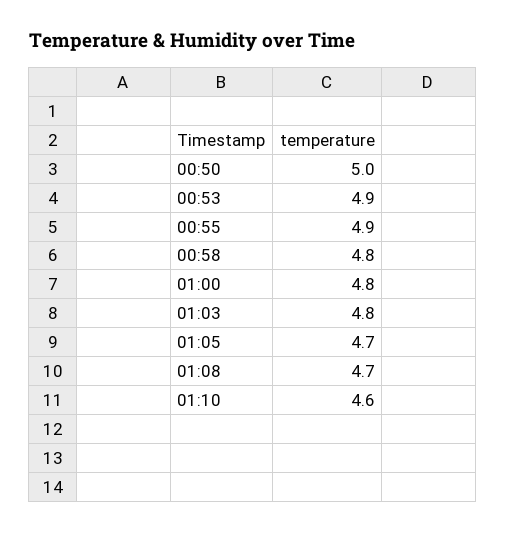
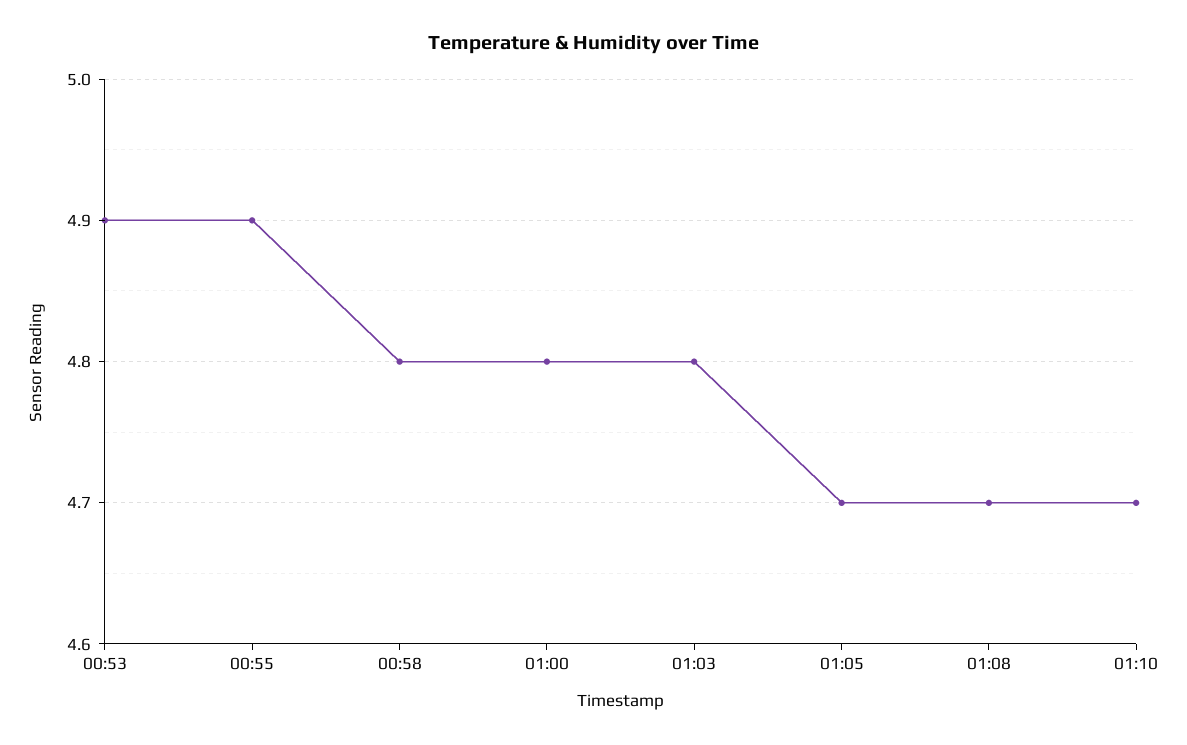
00:50: 5 -> none
01:10: 4.6 -> 4.7

